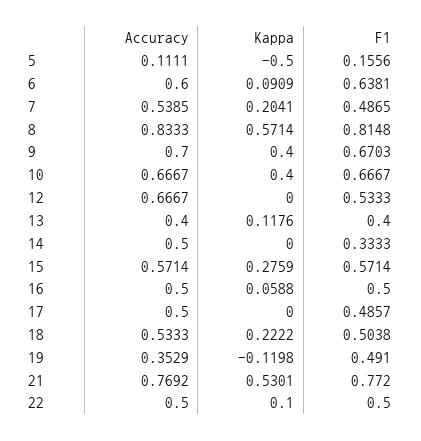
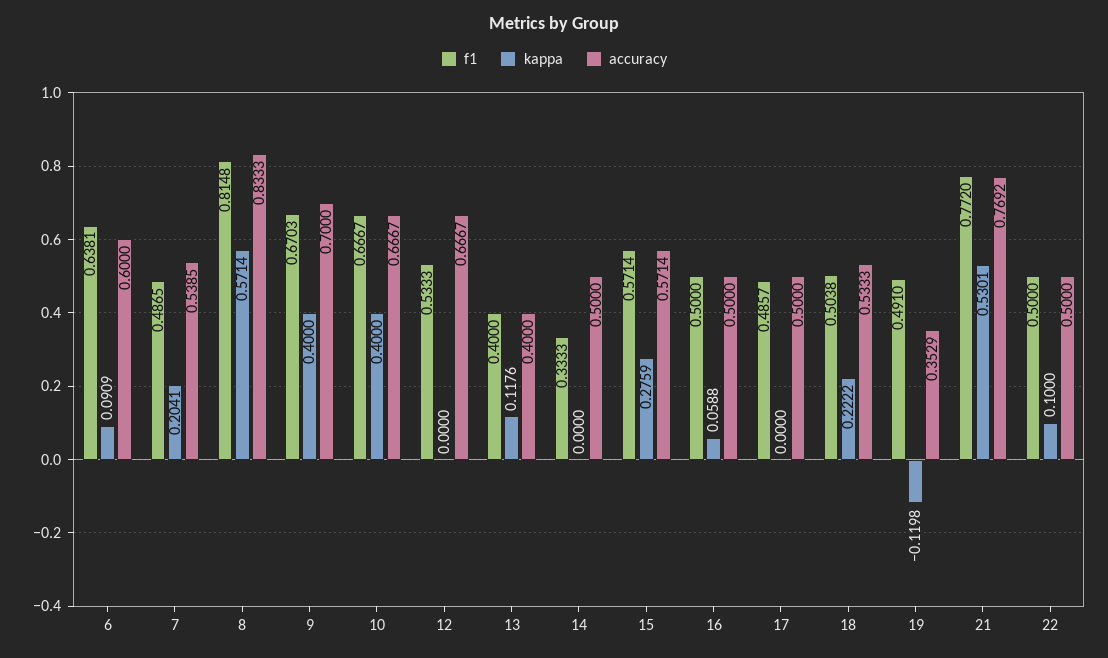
Accuracy, 5: 0.1111 -> none
Kappa, 5: -0.5 -> none
F1, 5: 0.1556 -> none

